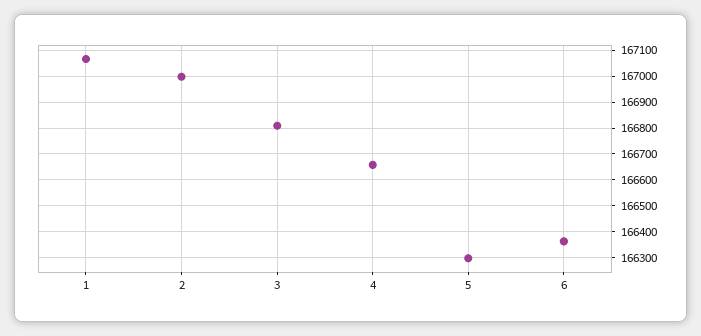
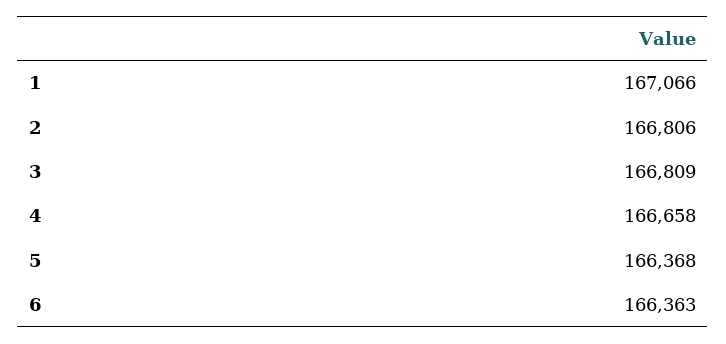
2: 167000 -> 166806
5: 166300 -> 166368

